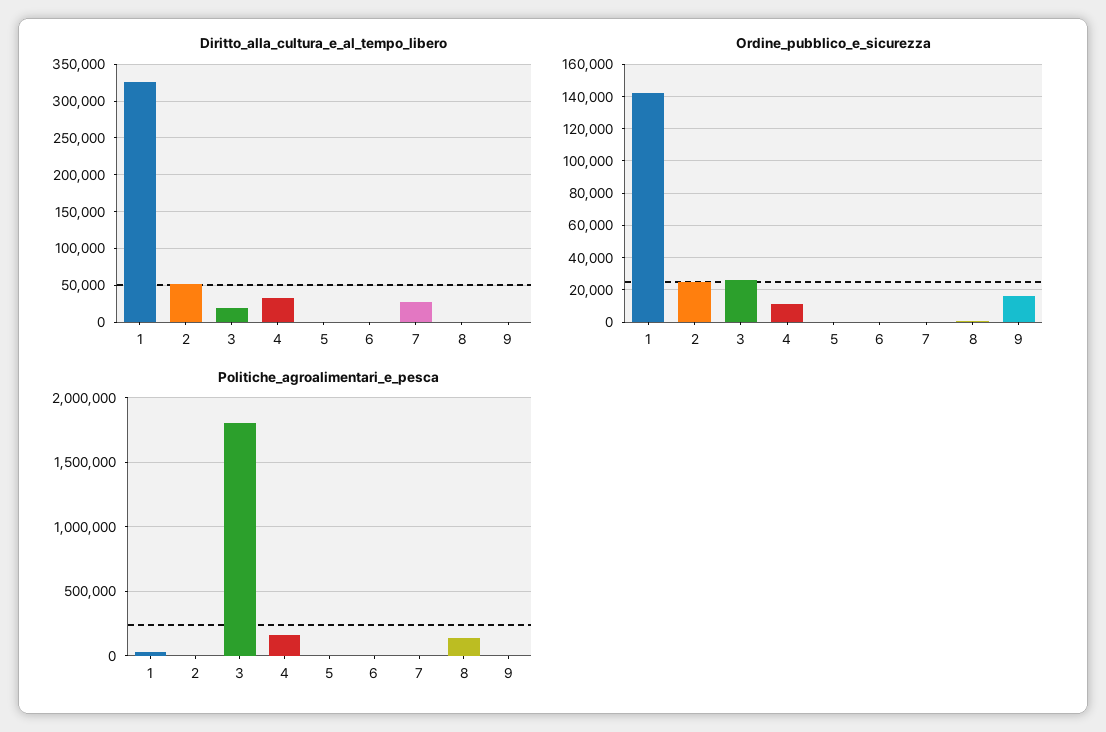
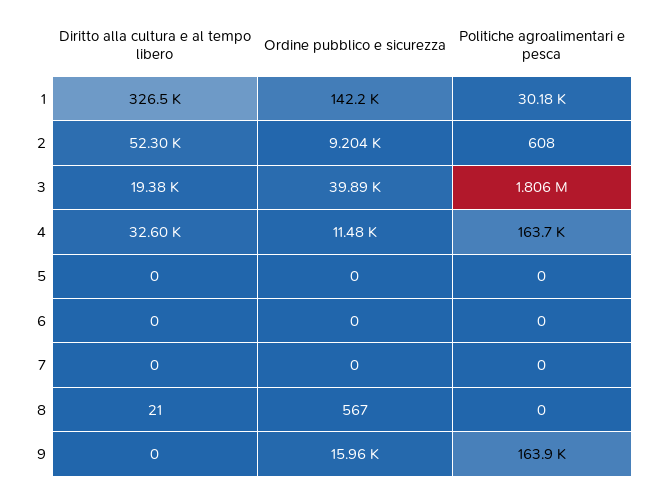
Diritto_alla_cultura_e_al_tempo_libero, 7: 30000 -> 0
Ordine_pubblico_e_sicurezza, 2: 25000 -> 9204
Ordine_pubblico_e_sicurezza, 3: 25000 -> 39890
Politiche_agroalimentari_e_pesca, 8: 150000 -> 0
Politiche_agroalimentari_e_pesca, 9: 0 -> 163900

